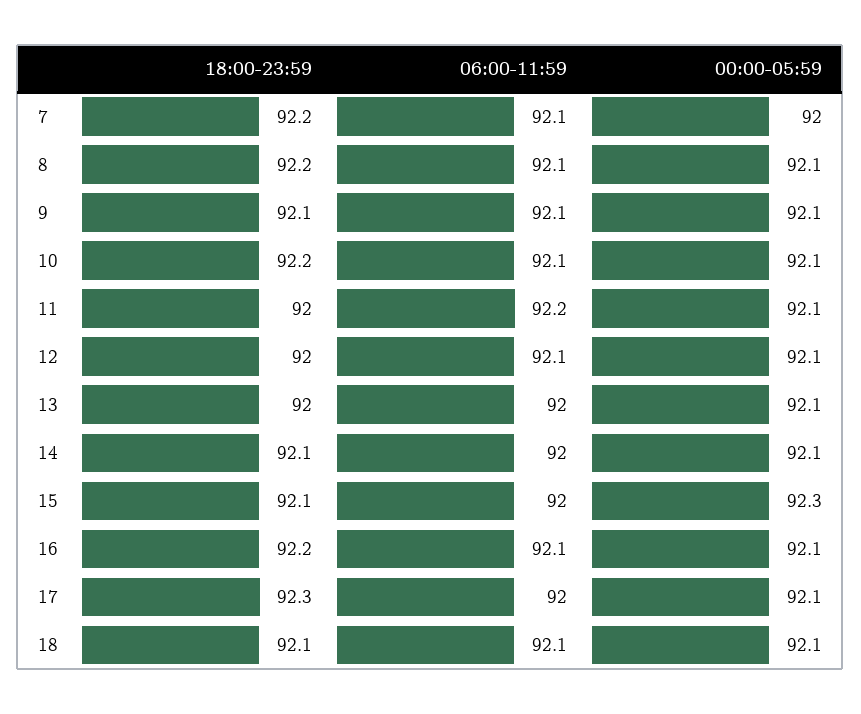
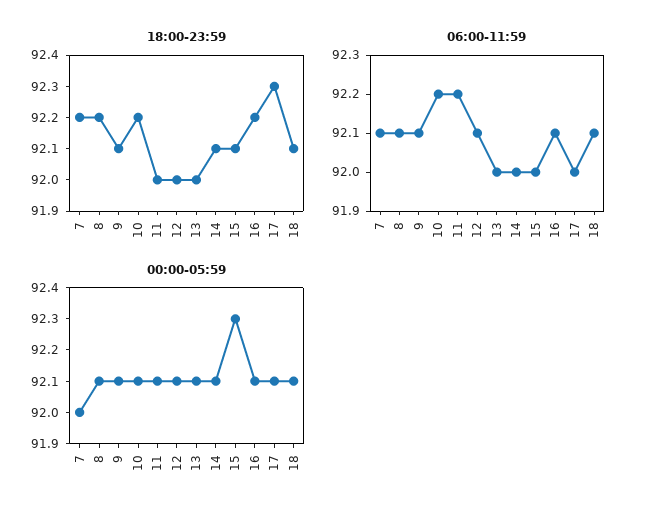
06:00-11:59, 10: 92.1 -> 92.2

